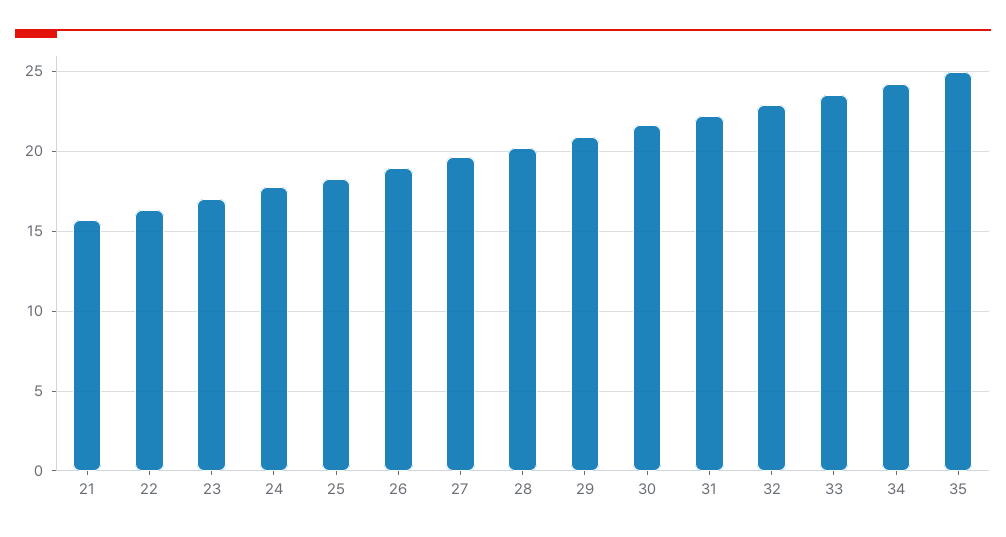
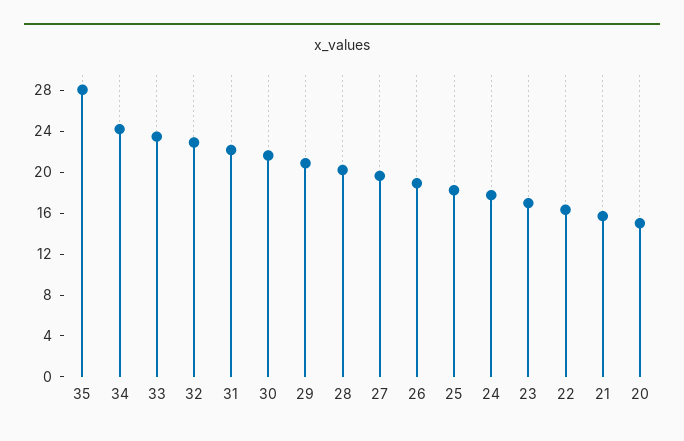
35: 25 -> 28
20: none -> 15

